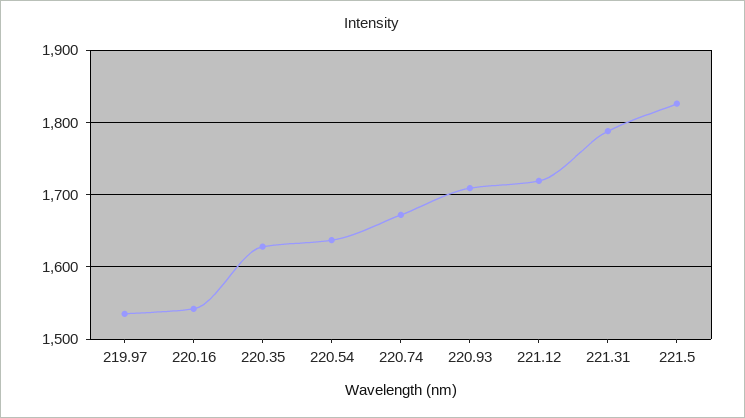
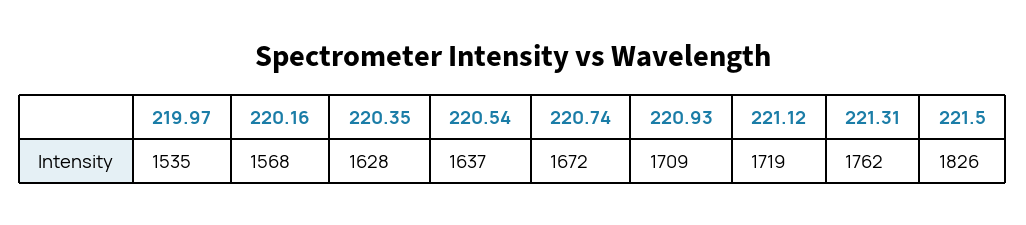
220.16: 1540 -> 1568
221.31: 1790 -> 1762

